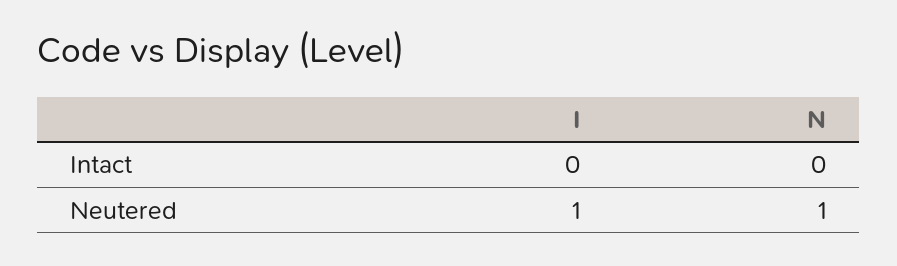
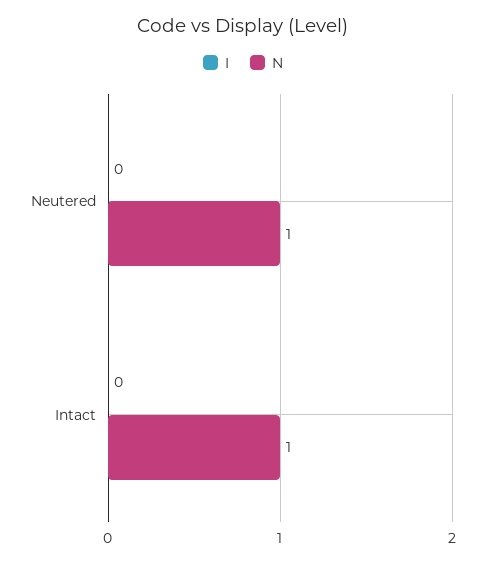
N, Intact: 0 -> 1
I, Neutered: 1 -> 0

